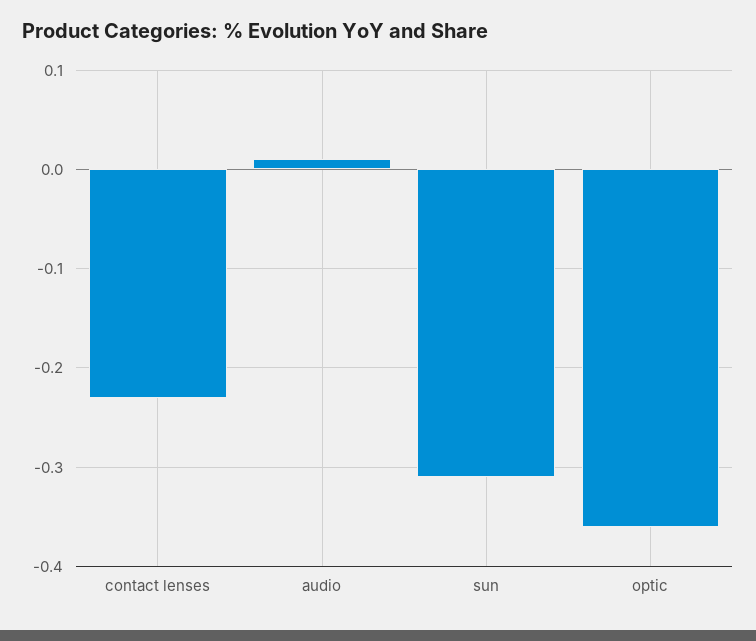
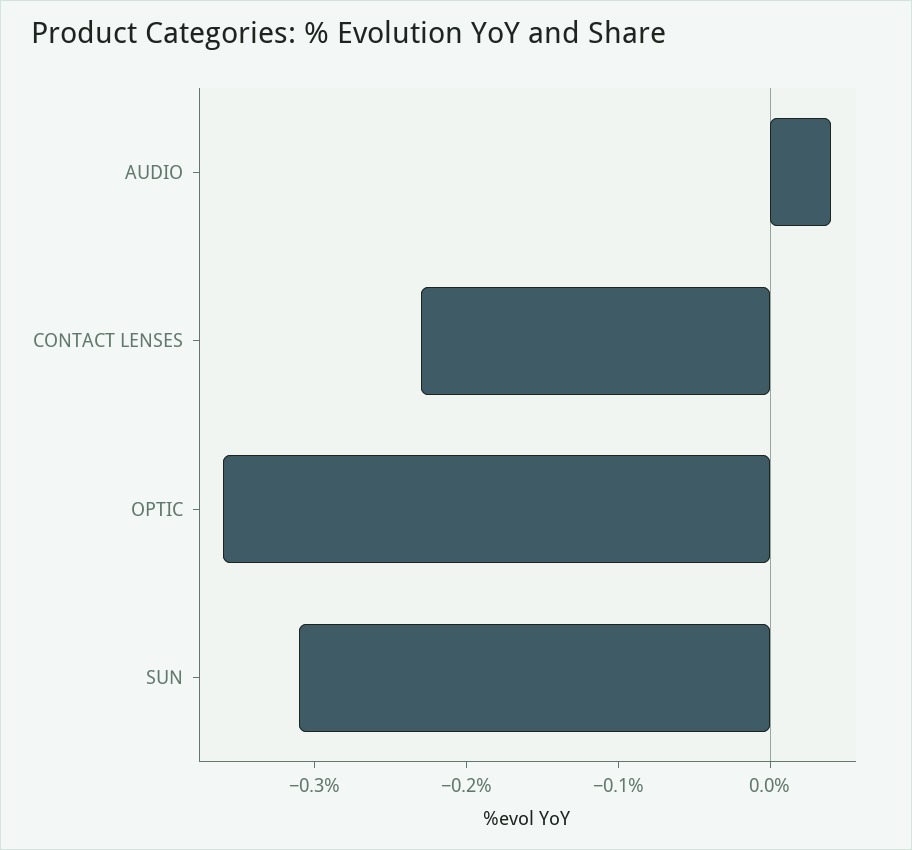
audio: 0.01 -> 0.04

